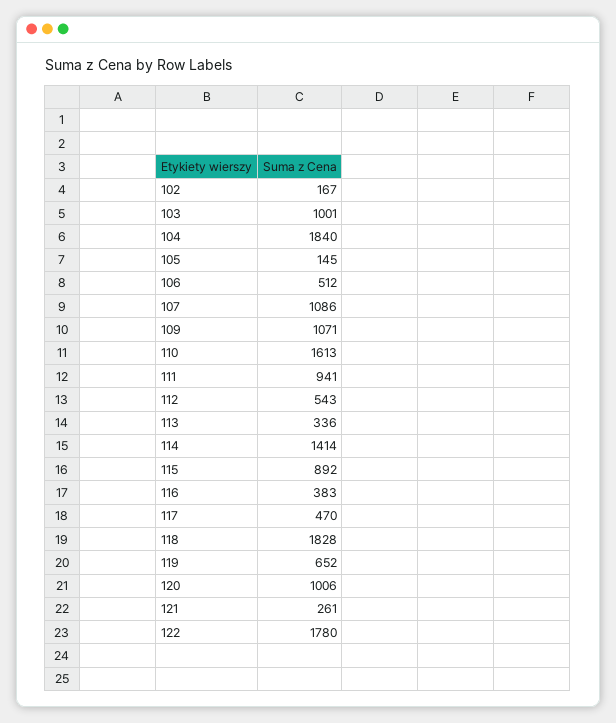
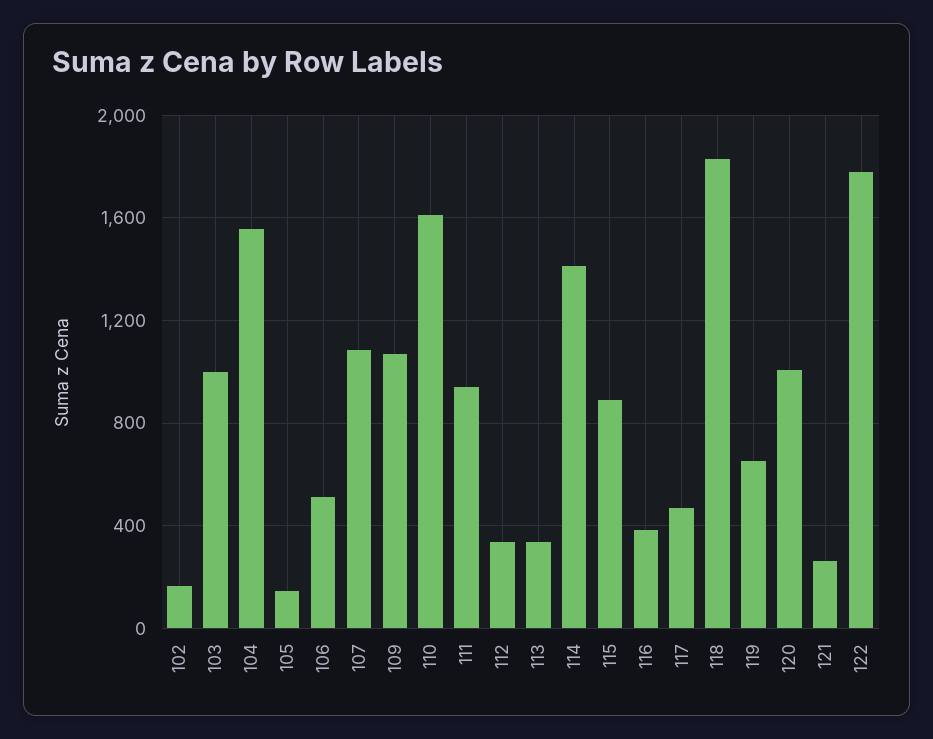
104: 1840 -> 1550
112: 543 -> 350

